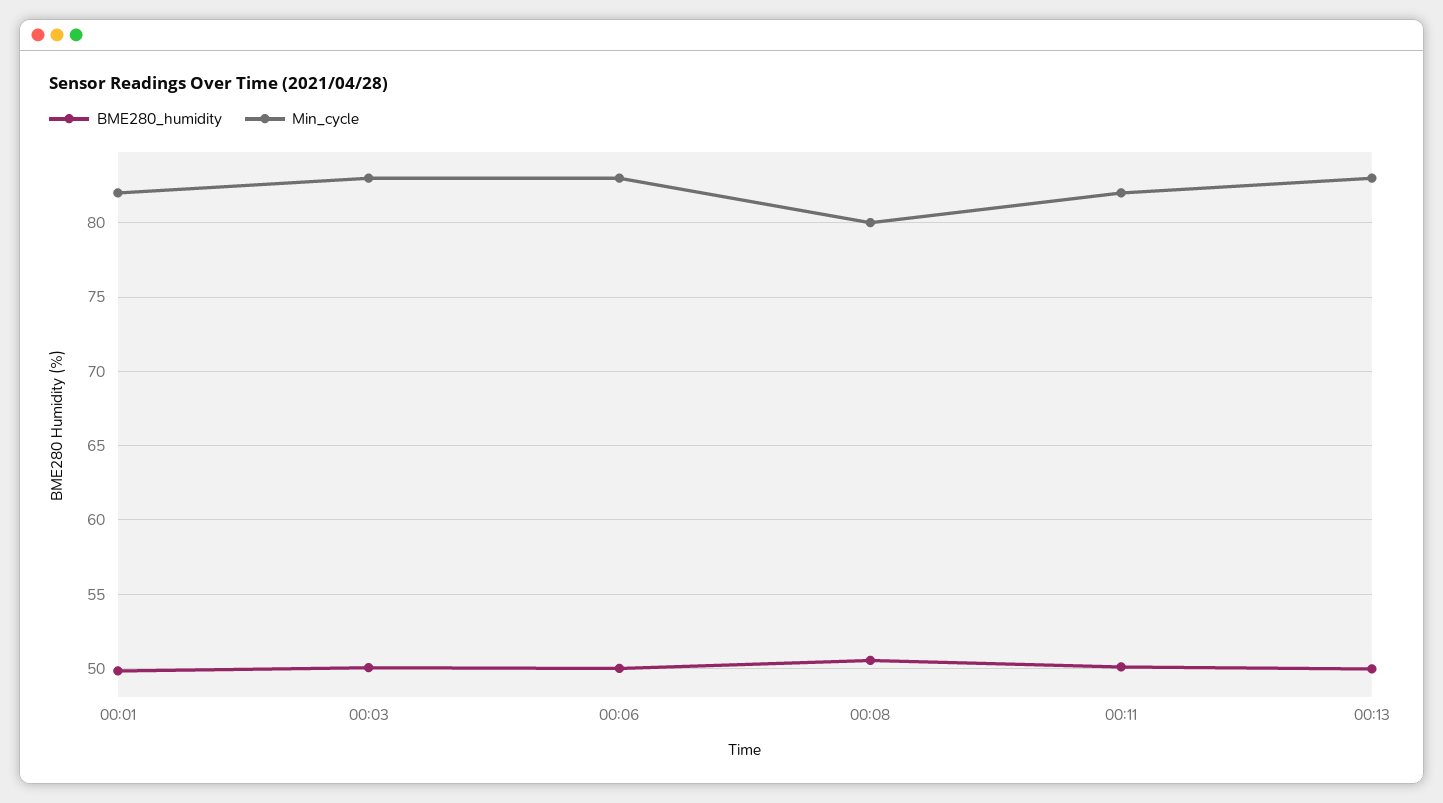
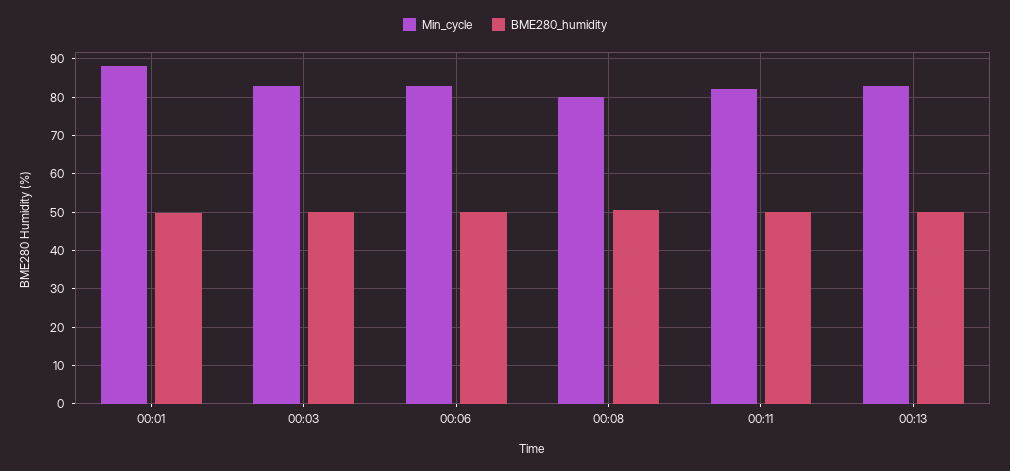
Min_cycle, 00:01: 82 -> 88

